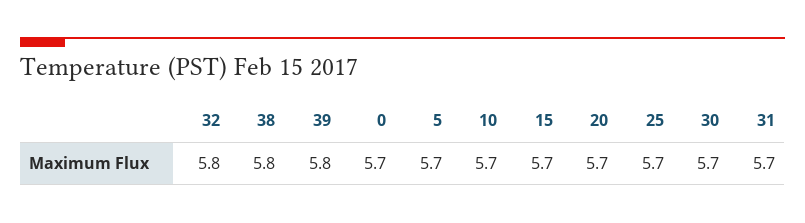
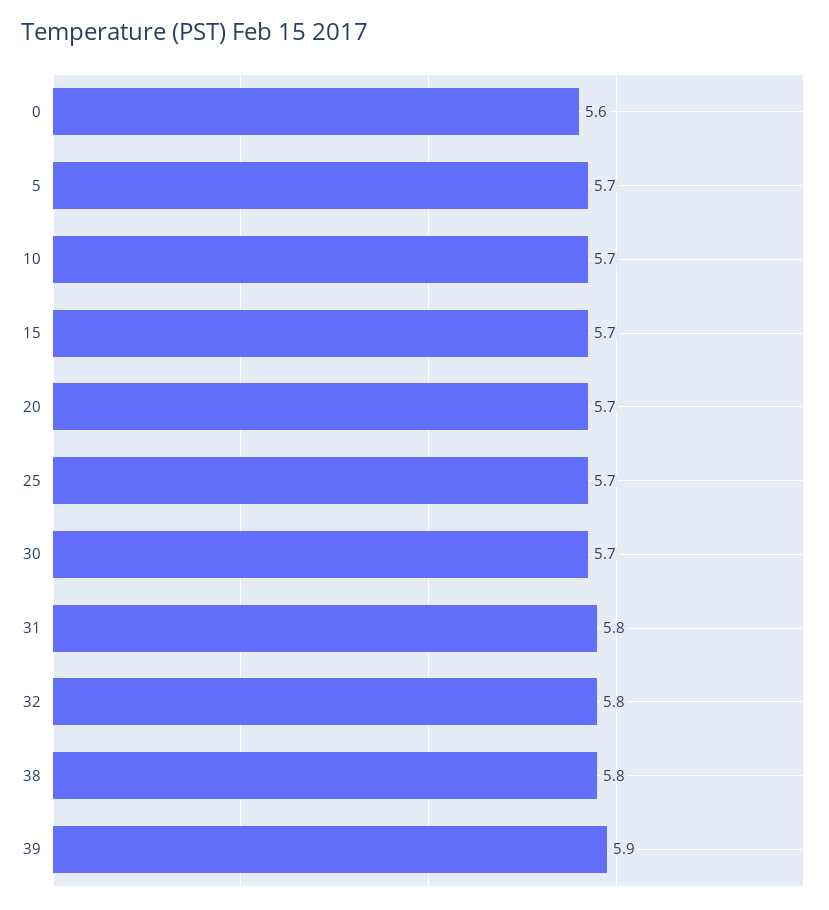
39: 5.8 -> 5.9
0: 5.7 -> 5.6
31: 5.7 -> 5.8

